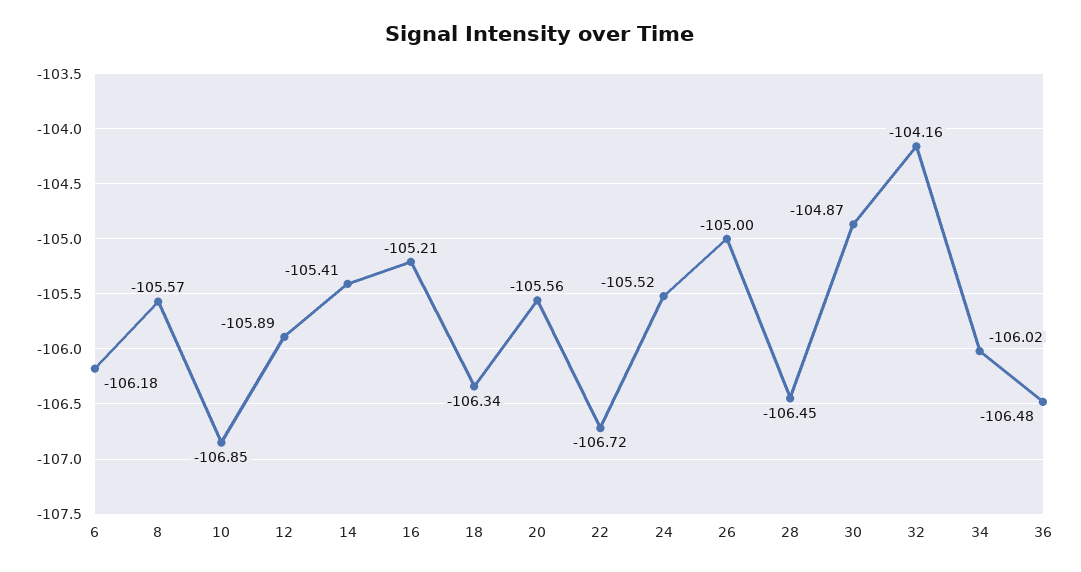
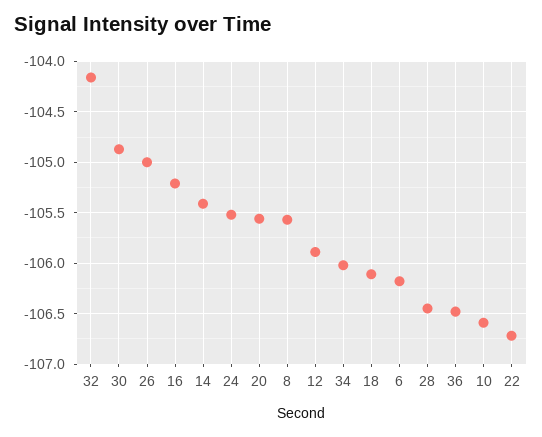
10: -106.85 -> -106.6
18: -106.34 -> -106.1

